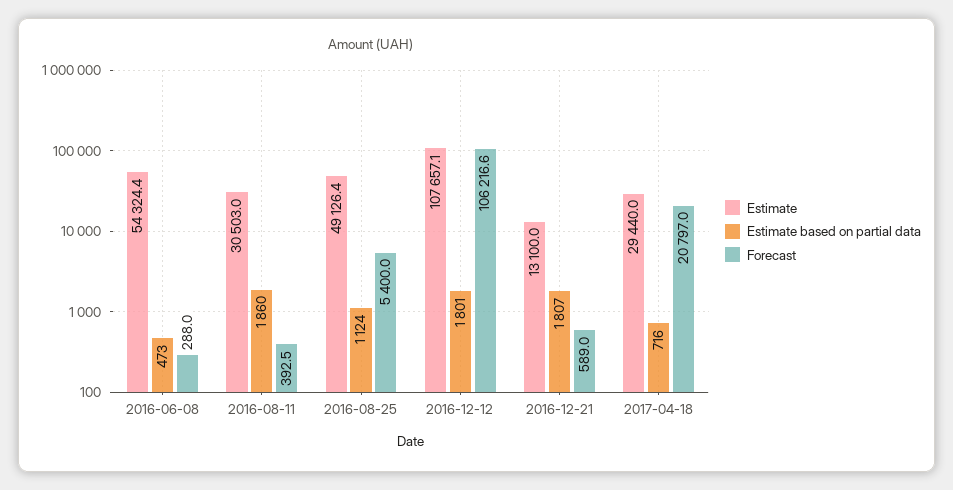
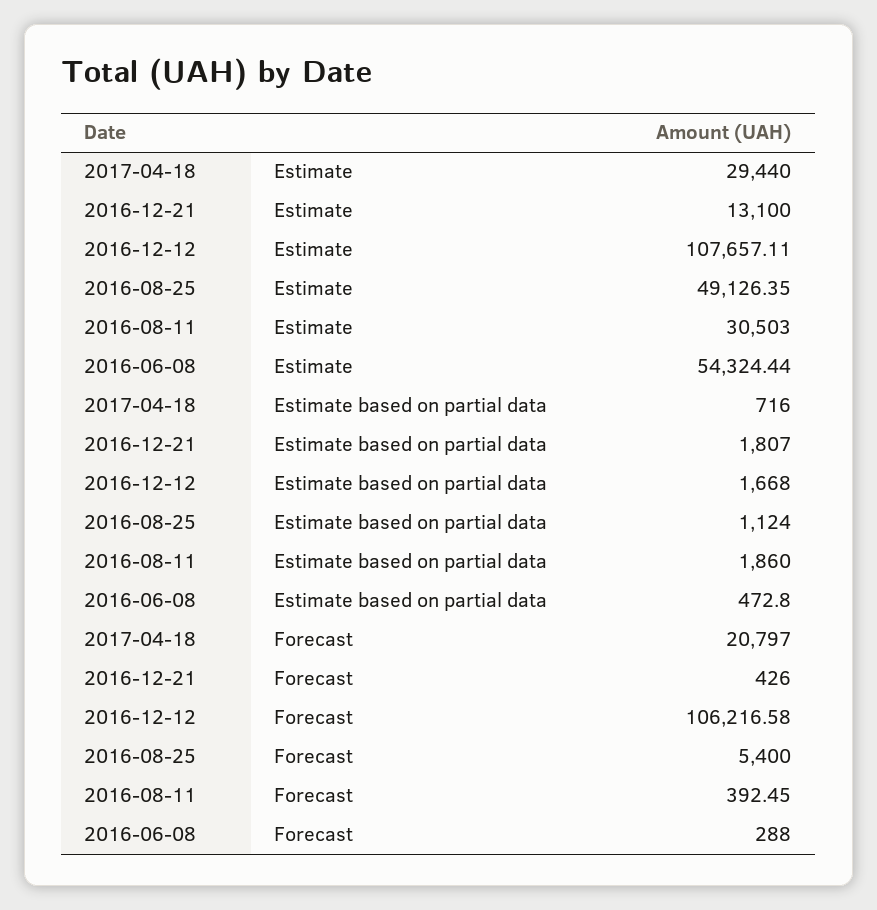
Estimate based on partial data, 2016-12-12: 1801 -> 1668
Forecast, 2016-12-21: 589 -> 426

